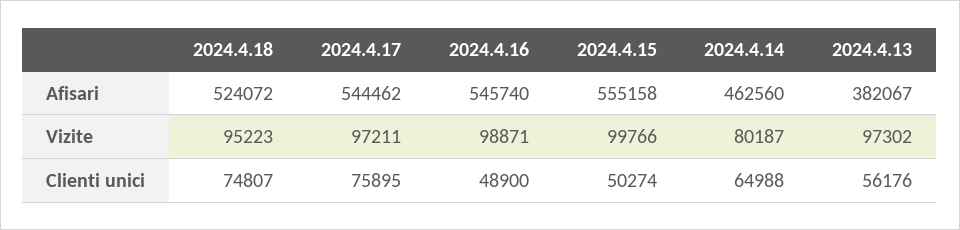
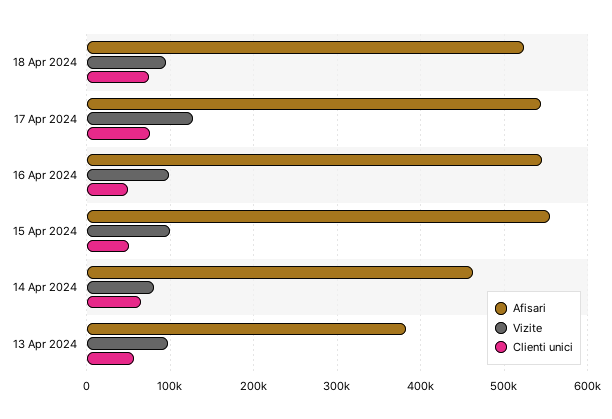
Vizite, 2024.4.17: 97211 -> 130000

